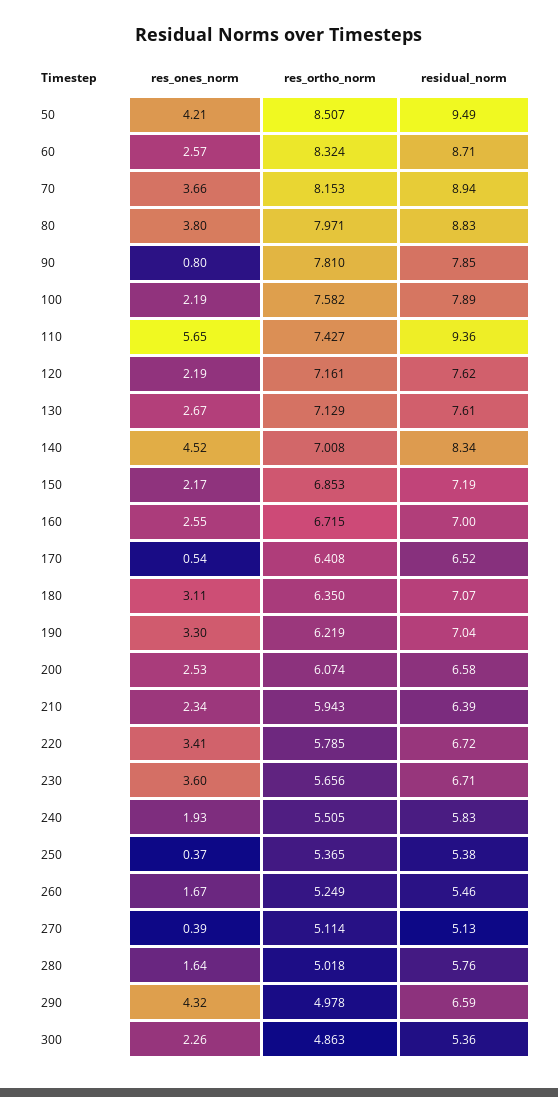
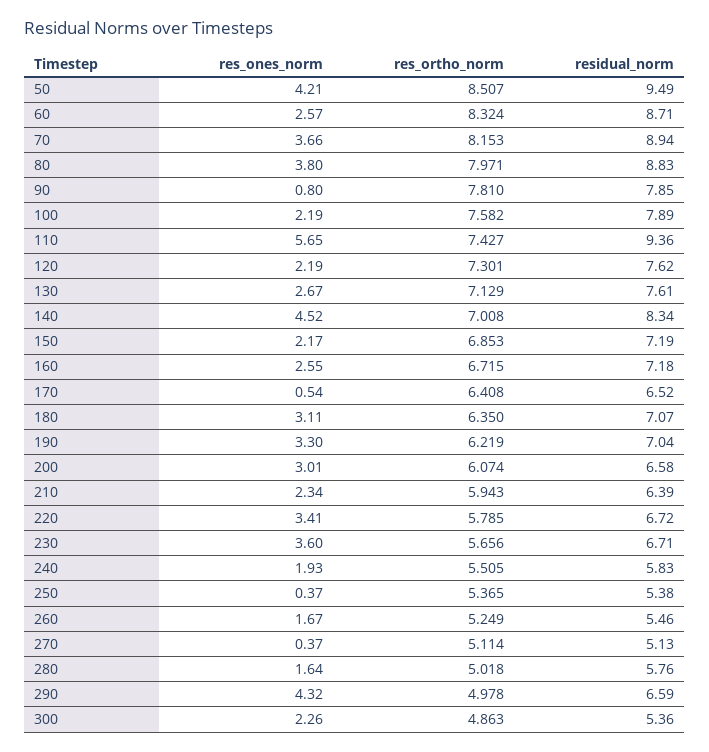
res_ortho_norm, 120: 7.161 -> 7.301
residual_norm, 160: 7 -> 7.18
res_ones_norm, 200: 2.53 -> 3.01
res_ones_norm, 270: 0.39 -> 0.37

